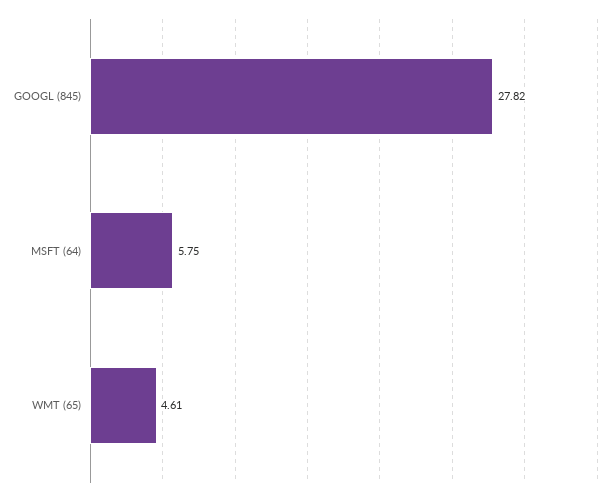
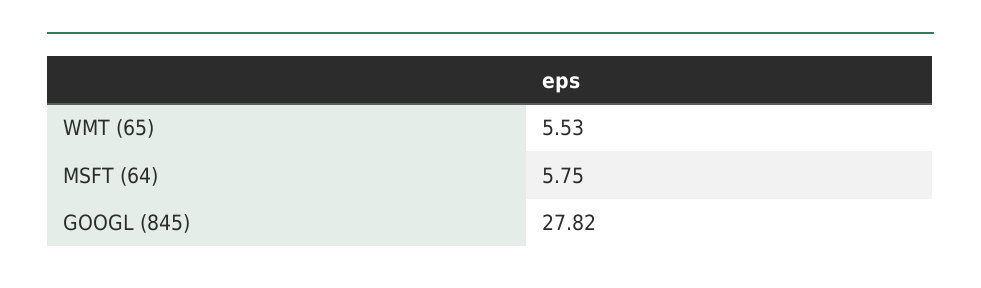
WMT (65): 4.61 -> 5.53

